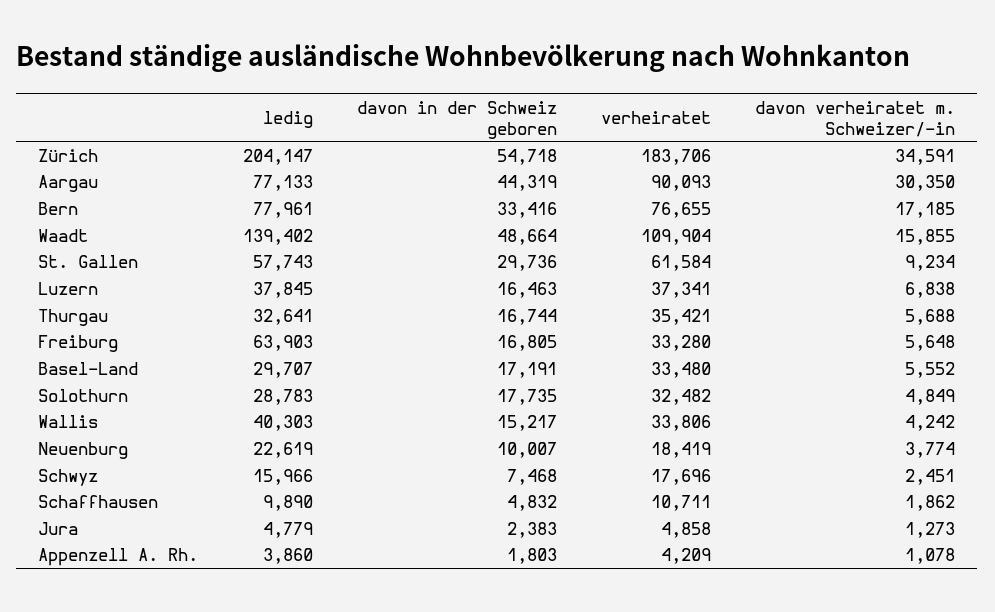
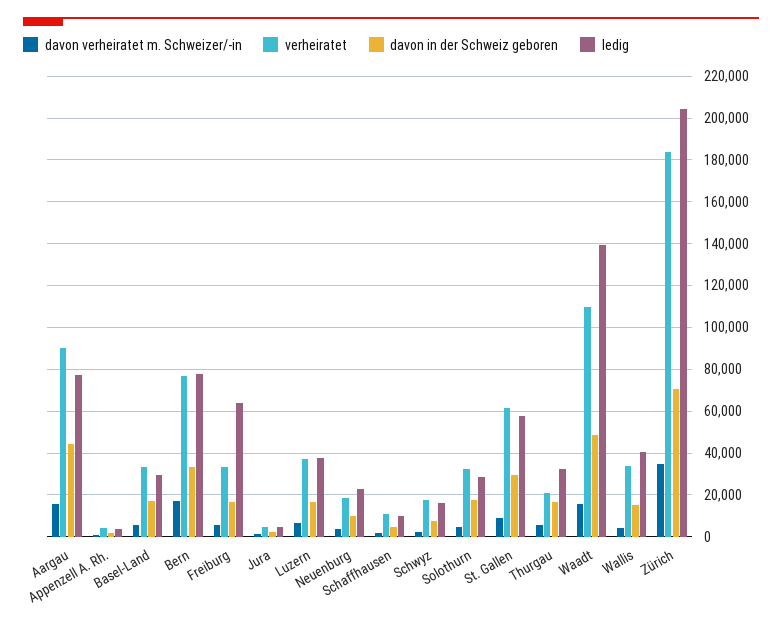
davon in der Schweiz geboren, Zürich: 54718 -> 70000
davon verheiratet m. Schweizer/-in, Aargau: 30350 -> 15000
verheiratet, Thurgau: 35421 -> 20000

